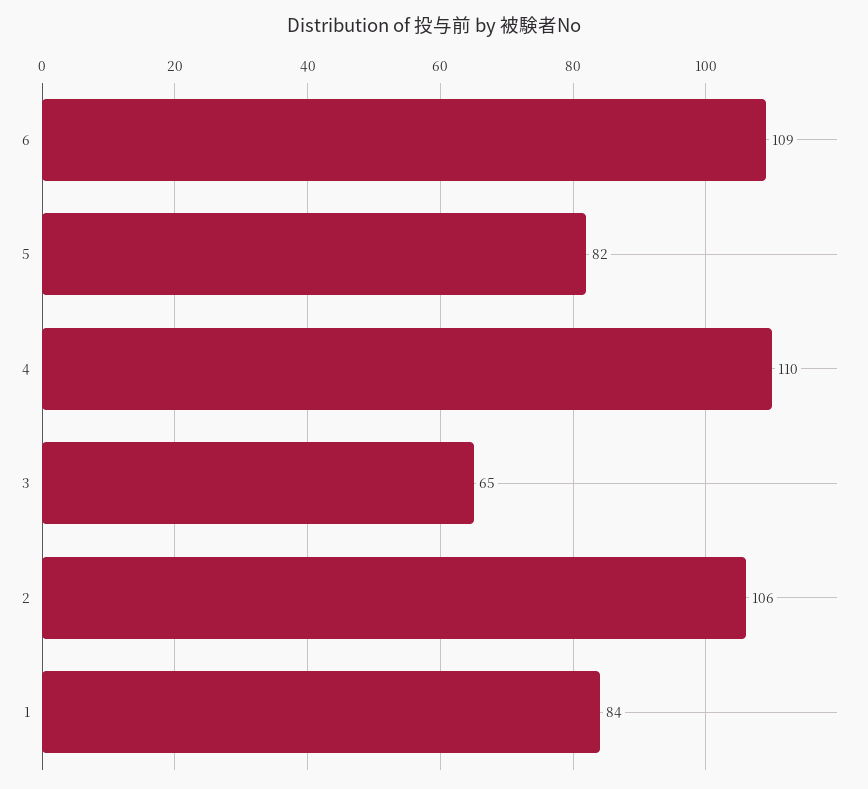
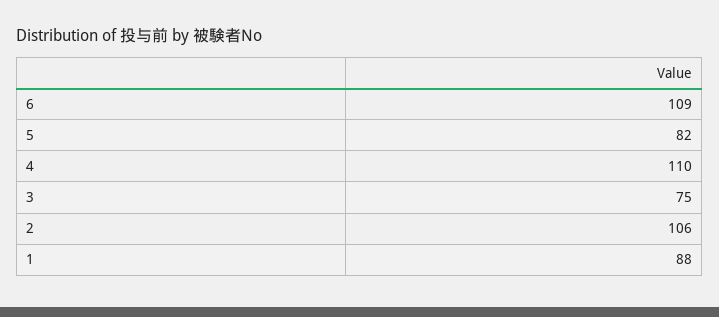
3: 65 -> 75
1: 84 -> 88

